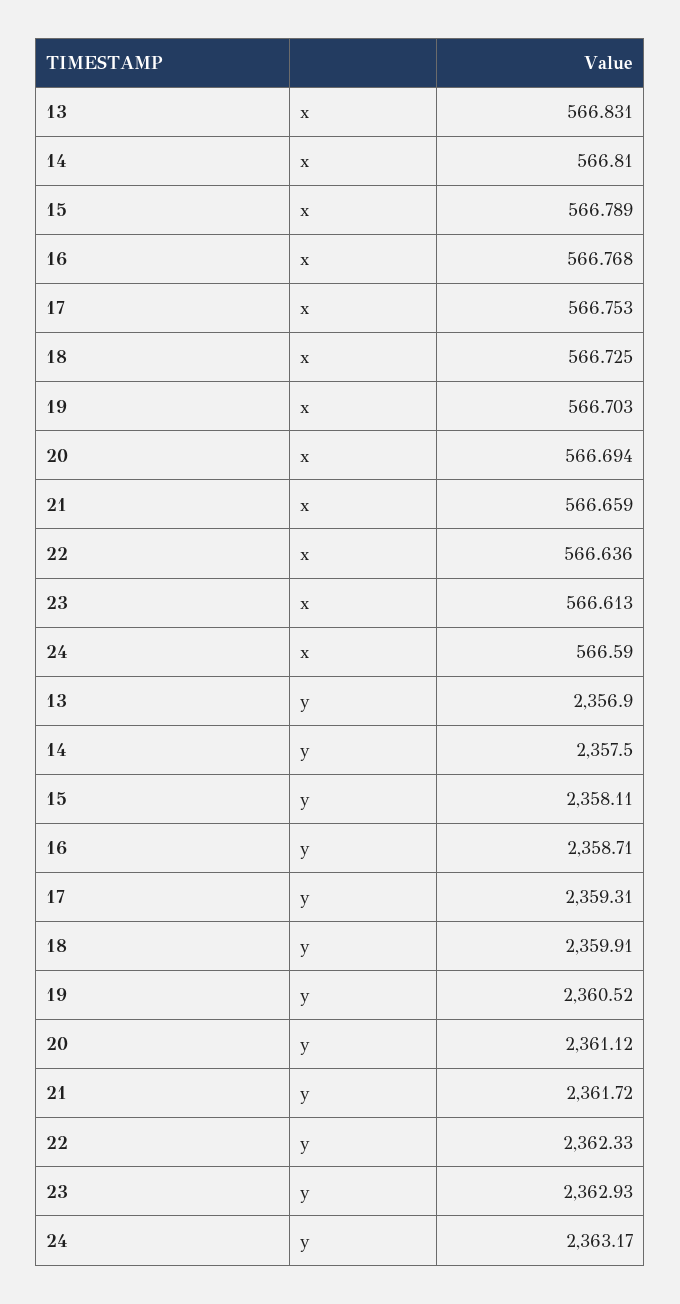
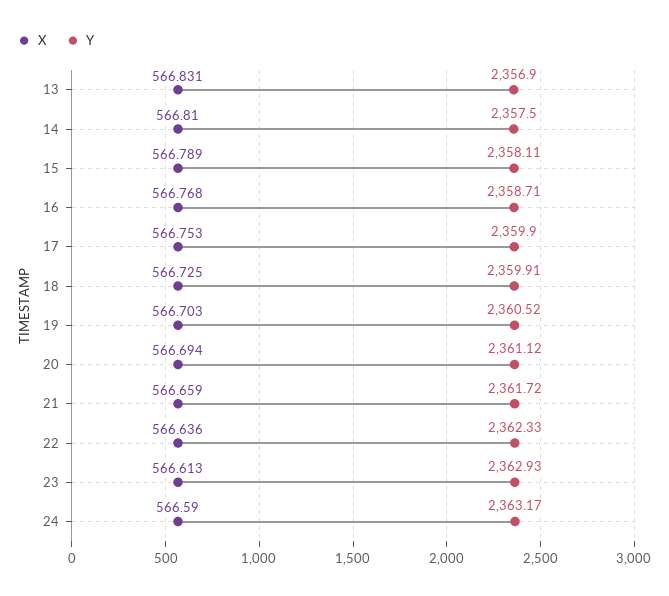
y, 17: 2359.31 -> 2359.9

